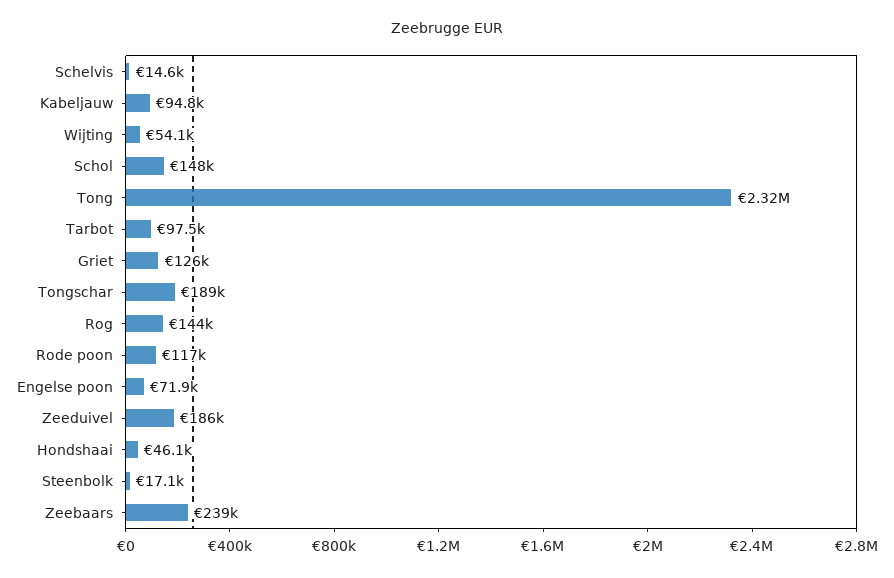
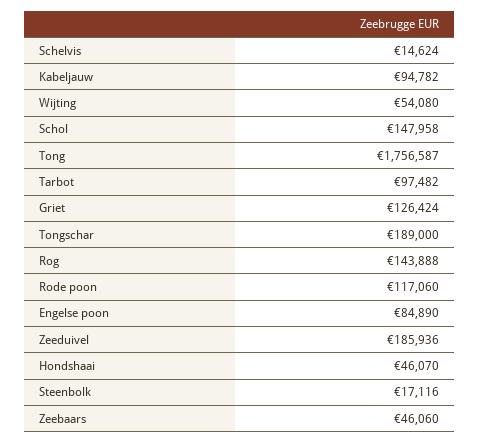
Tong: 2320000 -> 1756587
Engelse poon: 71900 -> 84890
Zeebaars: 239000 -> 46060

